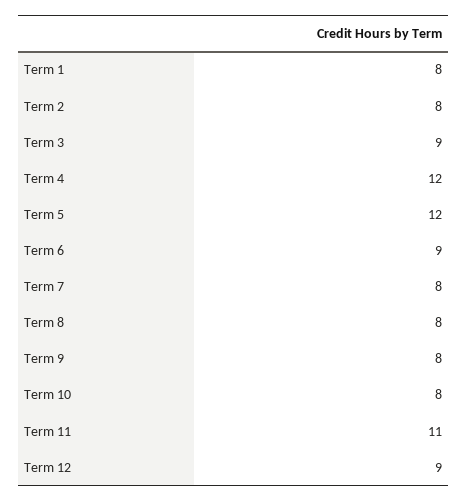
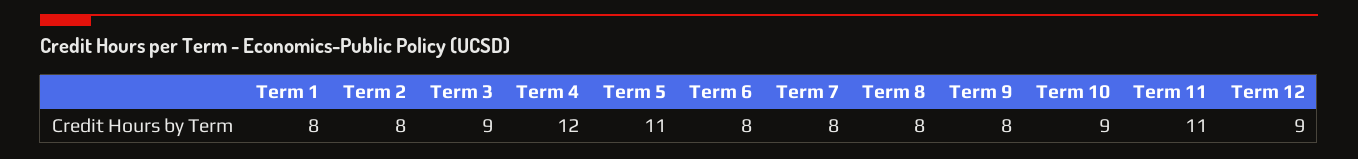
Term 5: 12 -> 11
Term 6: 9 -> 8
Term 10: 8 -> 9

